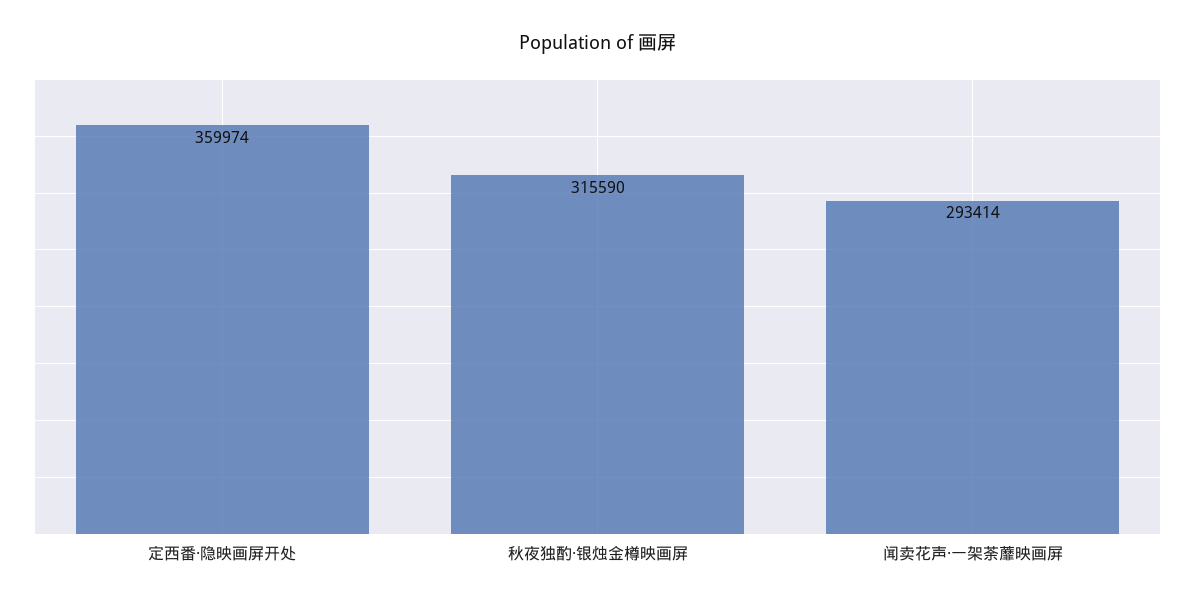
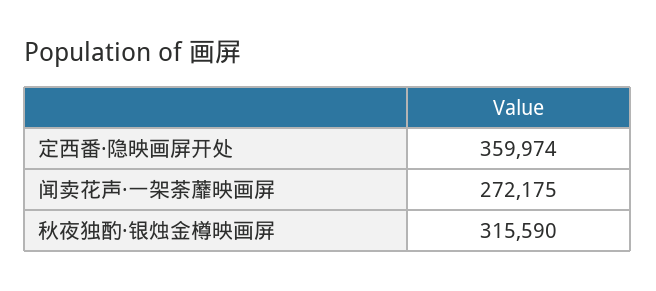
闻卖花声·一架荼蘼映画屏: 293414 -> 272175

